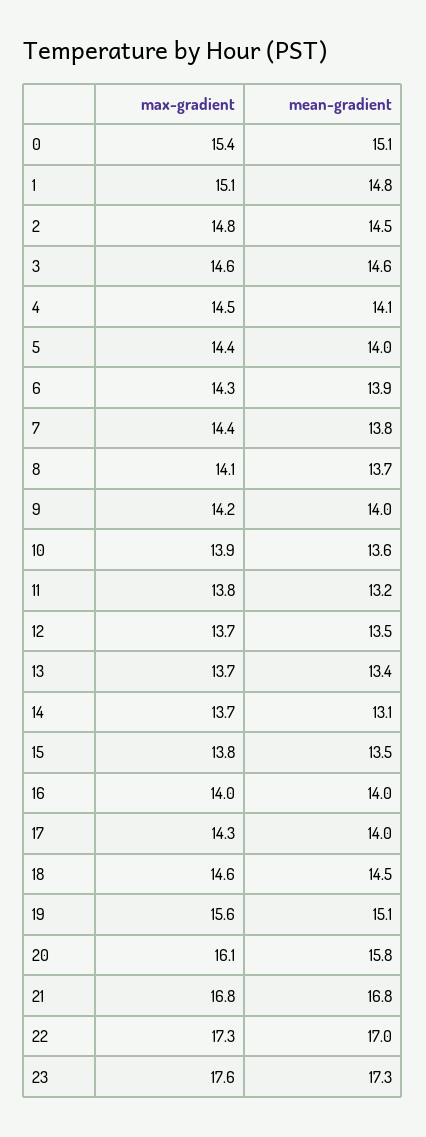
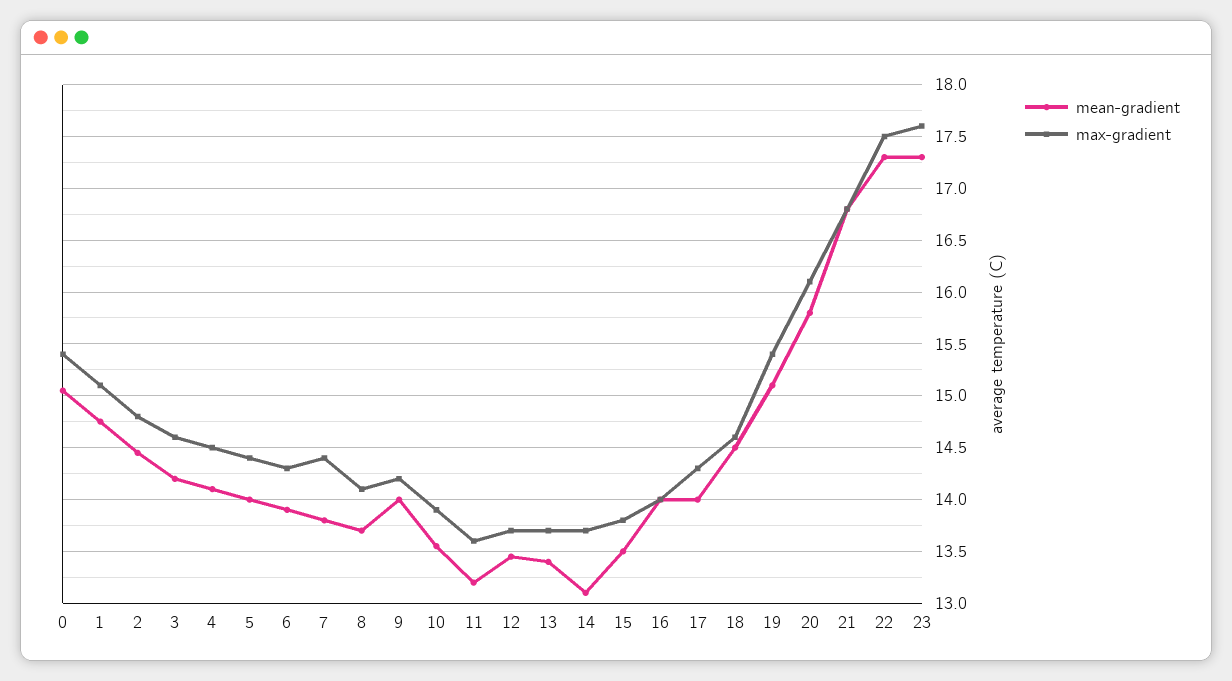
mean-gradient, 3: 14.6 -> 14.2
max-gradient, 11: 13.8 -> 13.6
max-gradient, 19: 15.6 -> 15.4
max-gradient, 22: 17.3 -> 17.5
mean-gradient, 22: 17 -> 17.3

